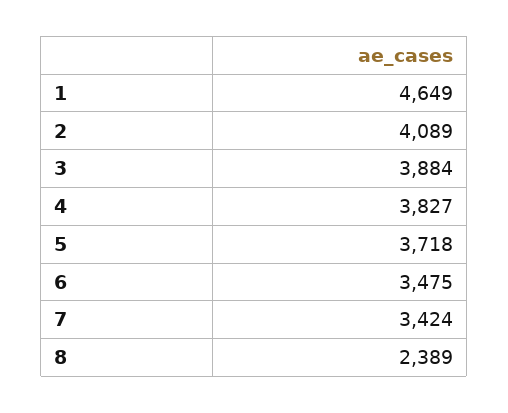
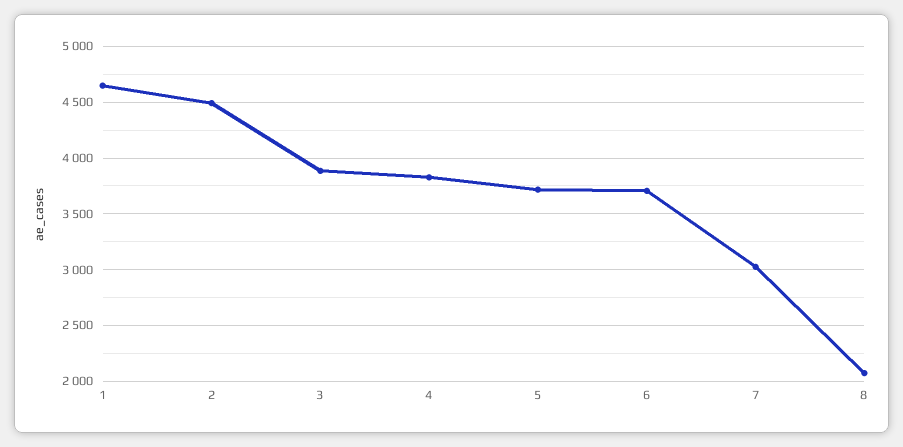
2: 4089 -> 4500
6: 3475 -> 3700
7: 3424 -> 3000
8: 2389 -> 2100

